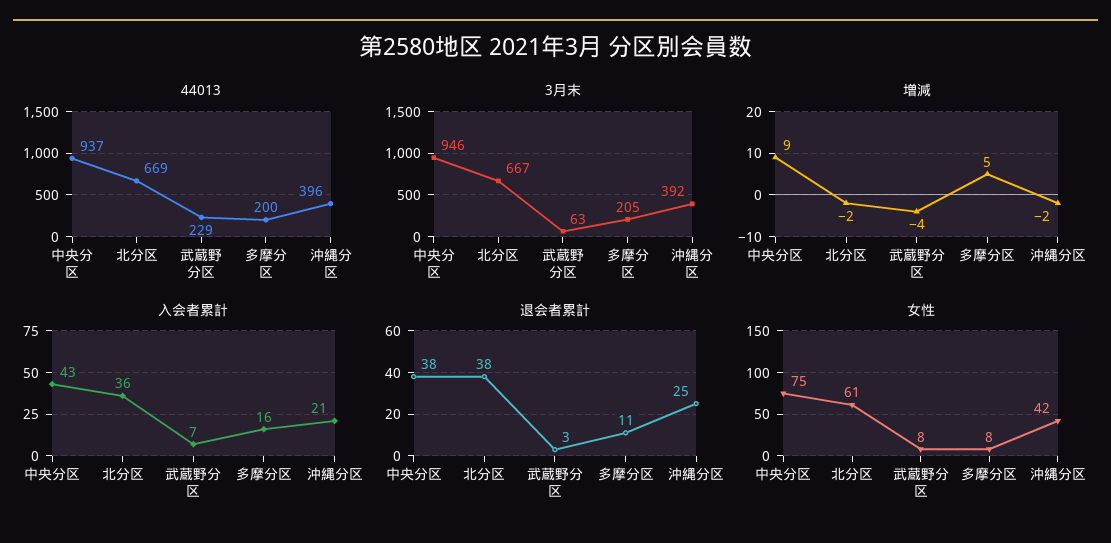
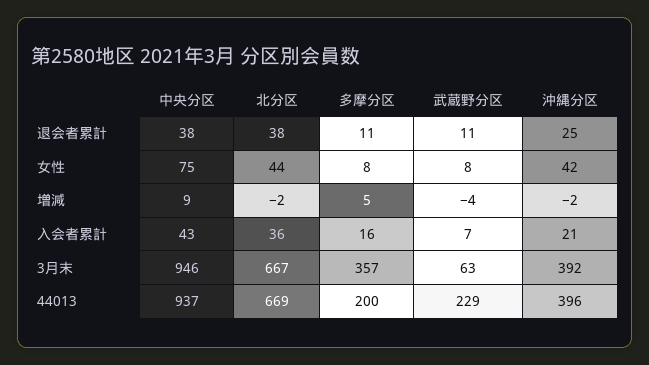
3月末, 多摩分区: 205 -> 357
退会者累計, 武蔵野分区: 3 -> 11
女性, 北分区: 61 -> 44

